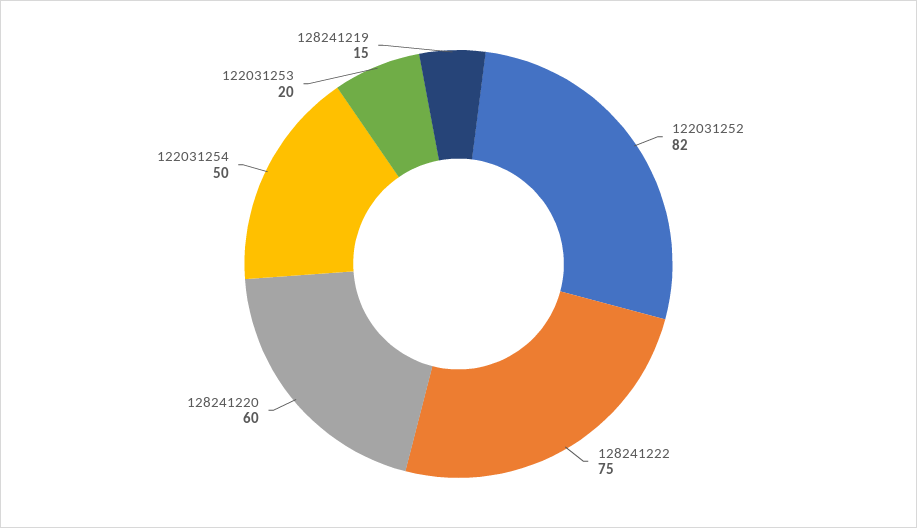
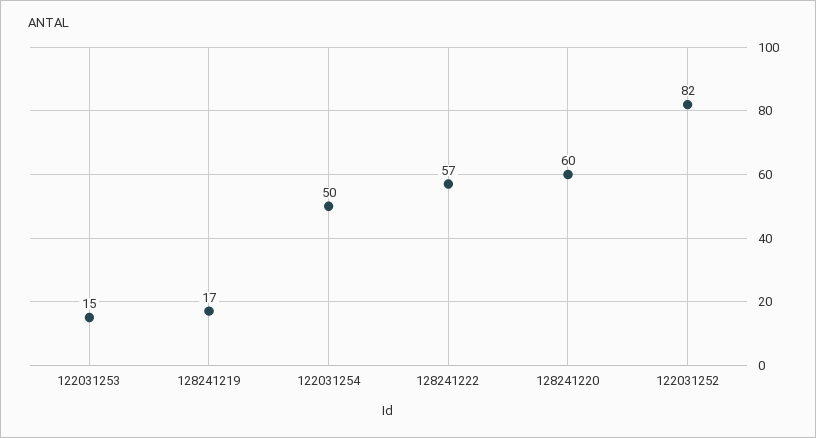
128241222: 75 -> 57
122031253: 20 -> 15
128241219: 15 -> 17

